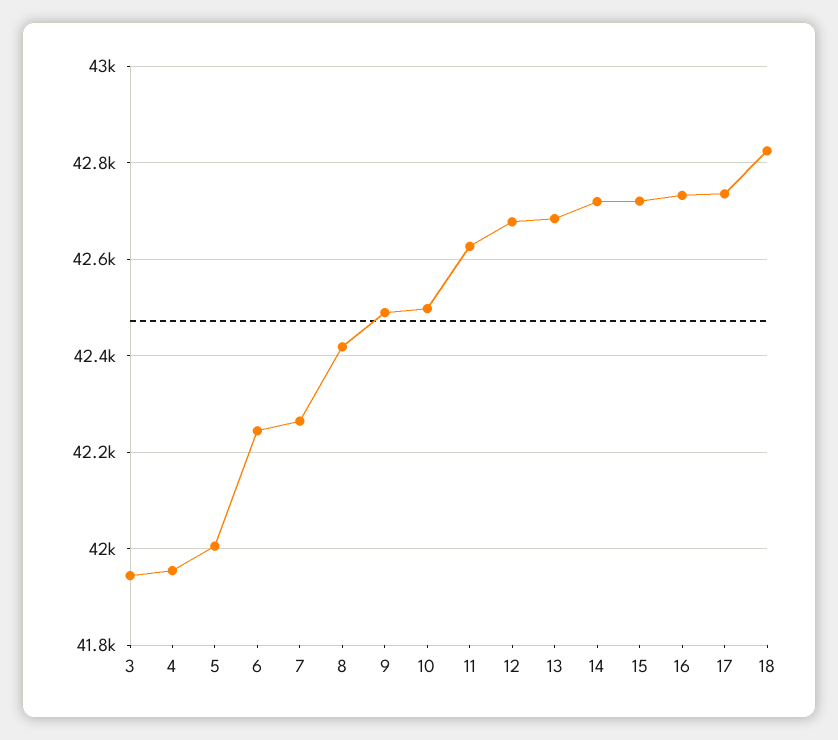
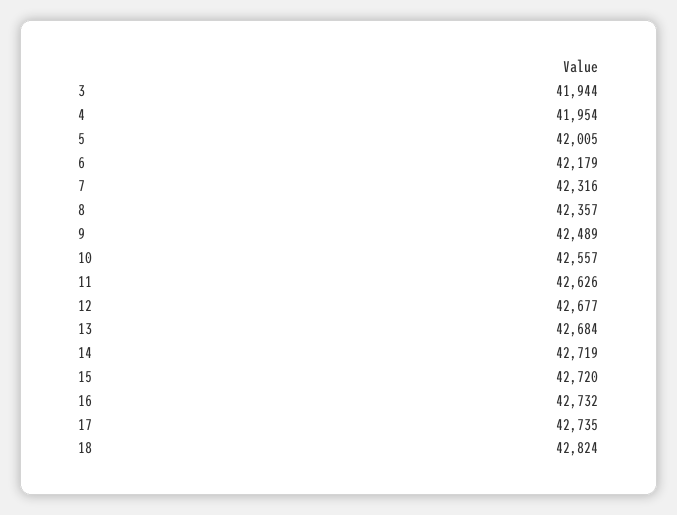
6: 42240 -> 42179
7: 42260 -> 42316
8: 42420 -> 42357
10: 42500 -> 42557

